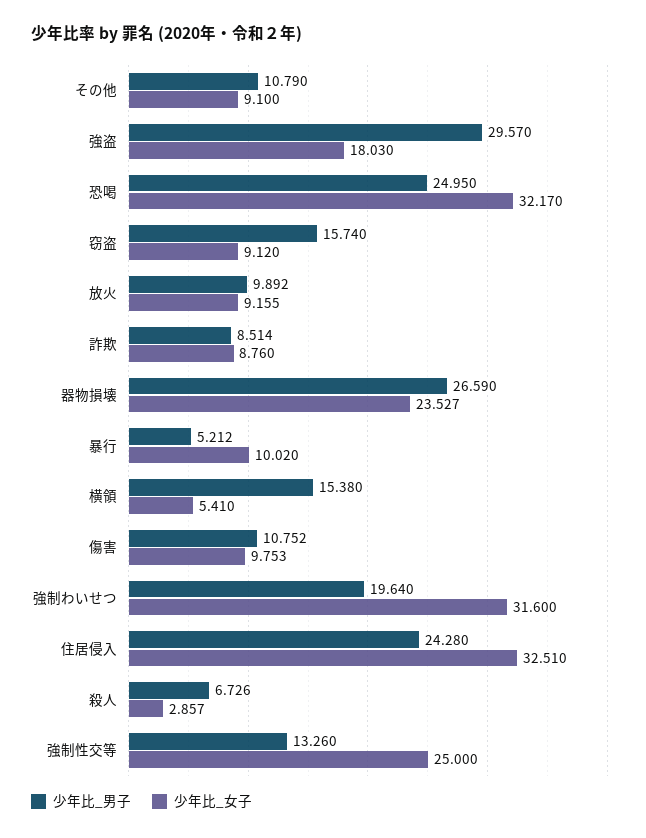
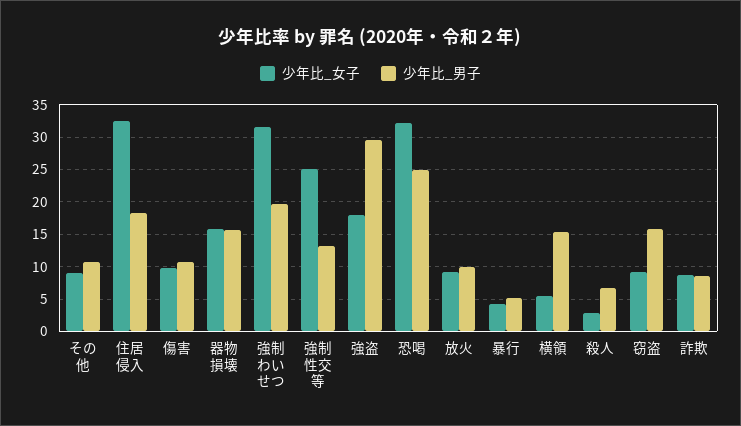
少年比_男子, 器物損壊: 26.59 -> 16
少年比_女子, 器物損壊: 23.527 -> 16
少年比_女子, 暴行: 10.02 -> 4
少年比_男子, 住居侵入: 24.28 -> 18

